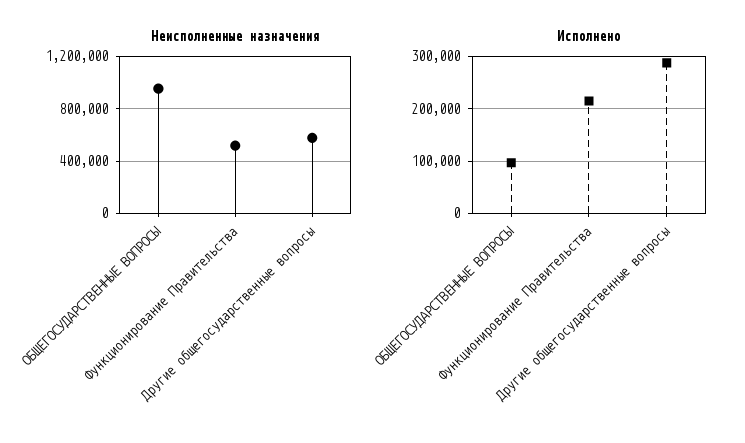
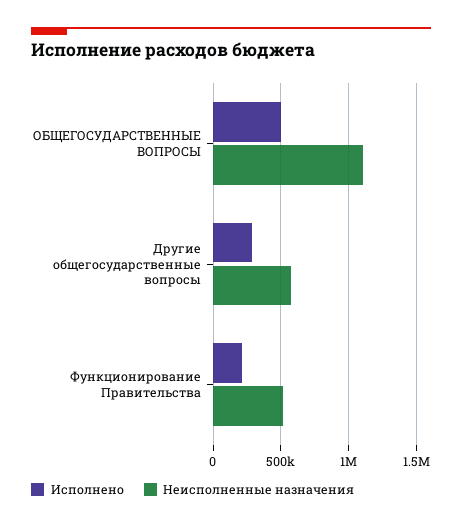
Неисполненные назначения, ОБЩЕГОСУДАРСТВЕННЫЕ ВОПРОСЫ: 950000 -> 1100000
Исполнено, ОБЩЕГОСУДАРСТВЕННЫЕ ВОПРОСЫ: 100000 -> 500000

